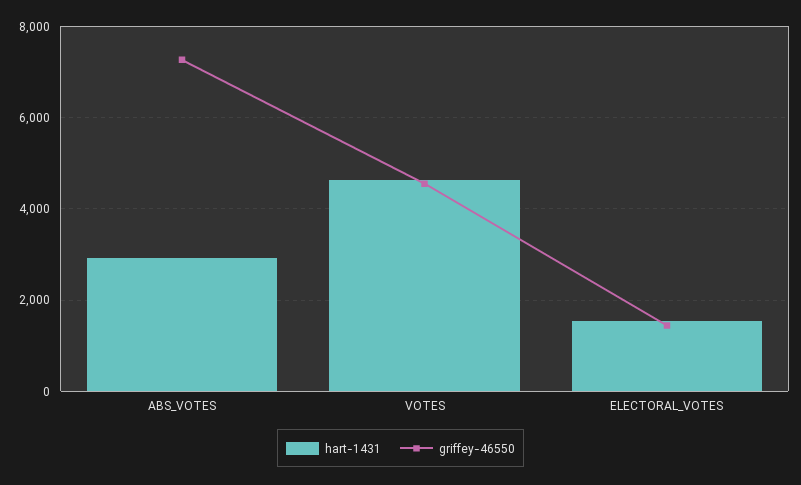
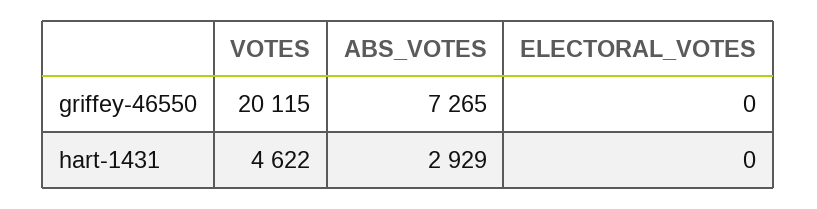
griffey-46550, VOTES: 4600 -> 20115
hart-1431, ELECTORAL_VOTES: 1600 -> 0
griffey-46550, ELECTORAL_VOTES: 1400 -> 0

